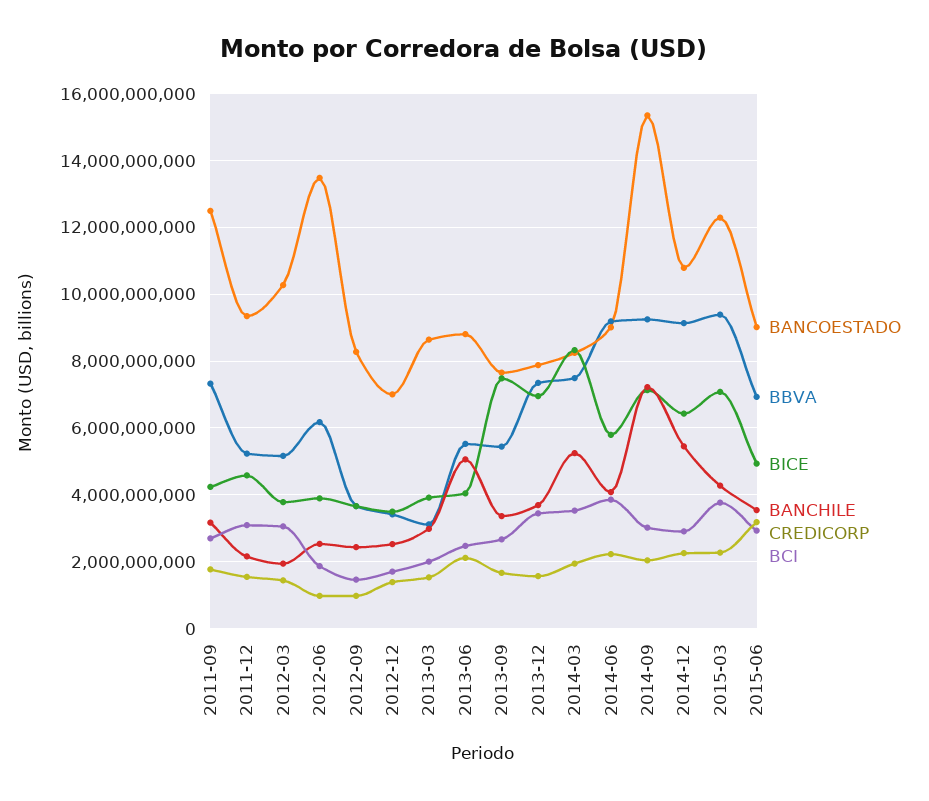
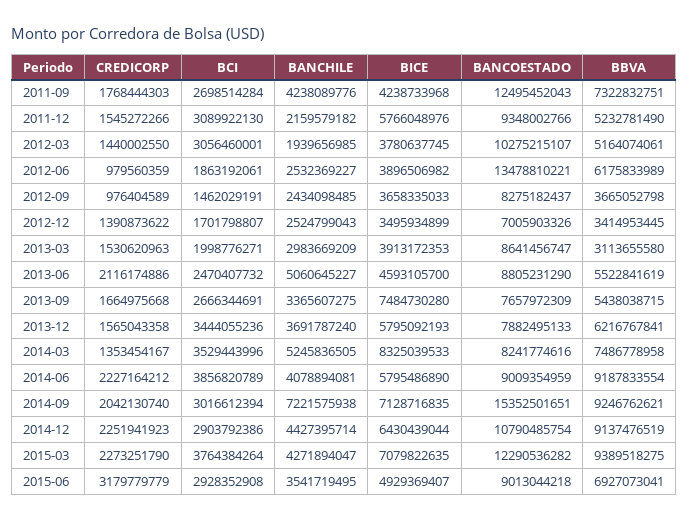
BANCHILE, 2011-09: 3200000000 -> 4238089776
BICE, 2011-12: 4600000000 -> 5766048976
BICE, 2013-06: 4000000000 -> 4593105700
BBVA, 2013-12: 7400000000 -> 6216767841
BICE, 2013-12: 7000000000 -> 5795092193
CREDICORP, 2014-03: 2000000000 -> 1353454167
BANCHILE, 2014-12: 5400000000 -> 4427395714

